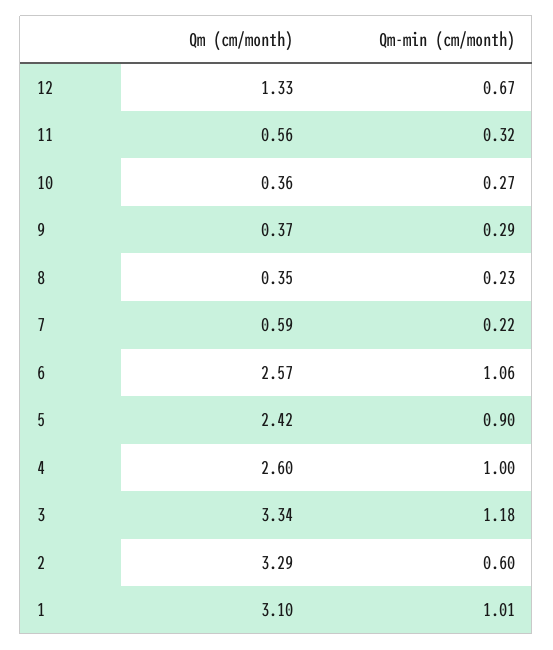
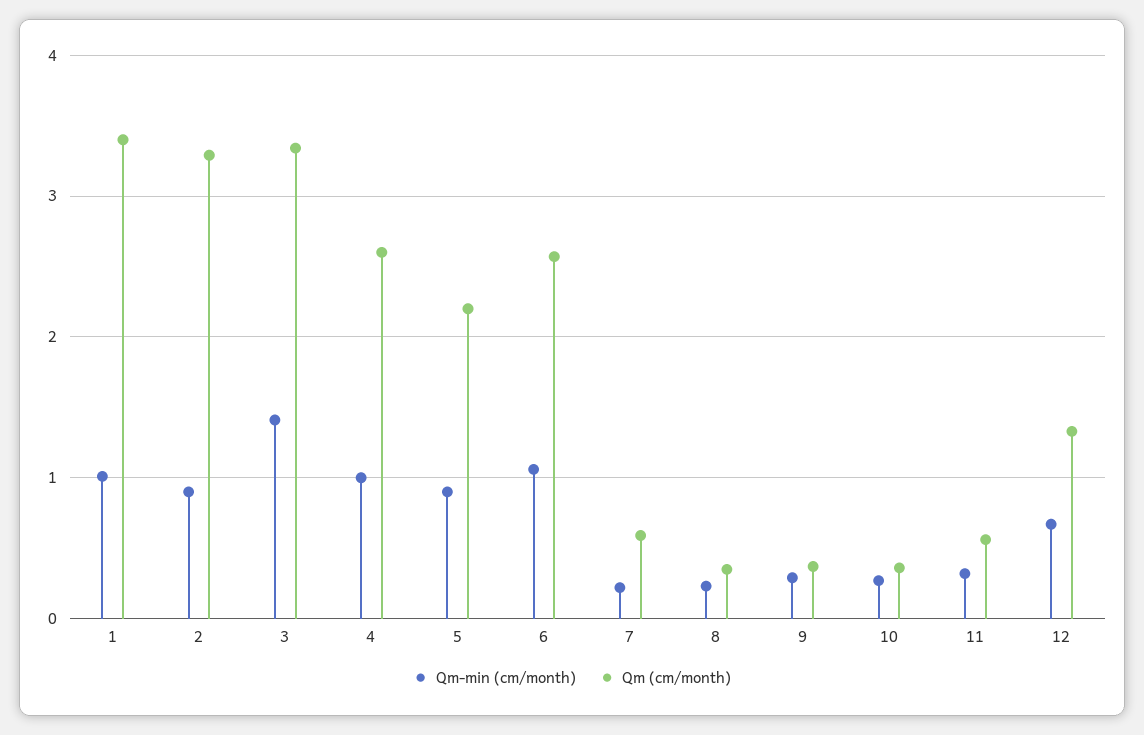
Qm (cm/month), 5: 2.42 -> 2.2
Qm-min (cm/month), 3: 1.18 -> 1.4
Qm-min (cm/month), 2: 0.6 -> 0.9
Qm (cm/month), 1: 3.1 -> 3.4

